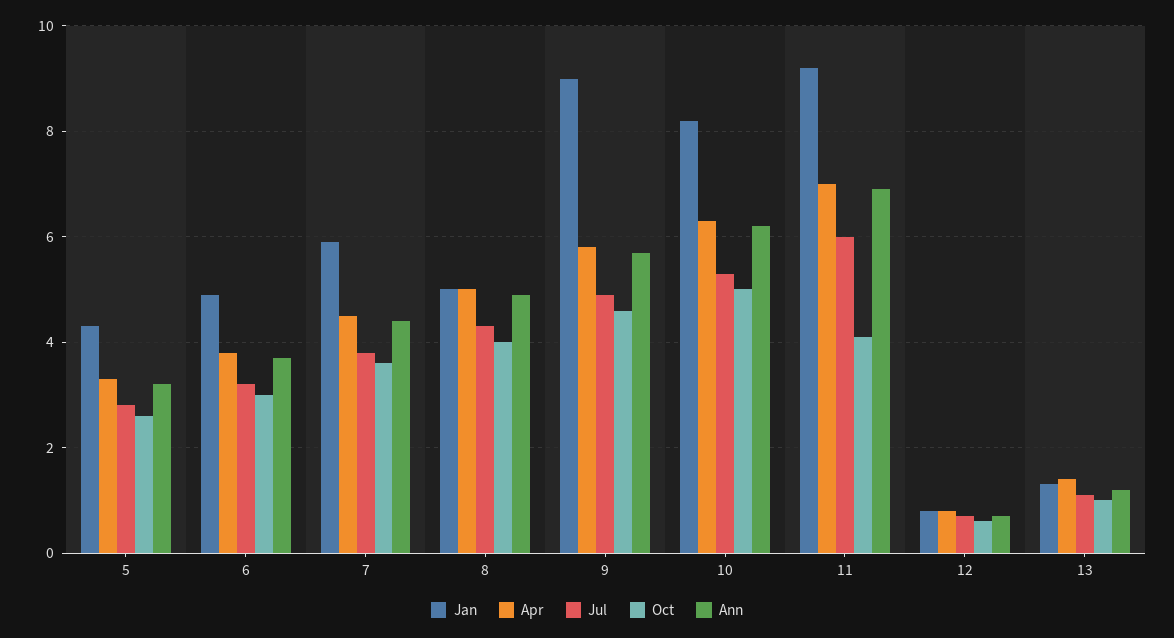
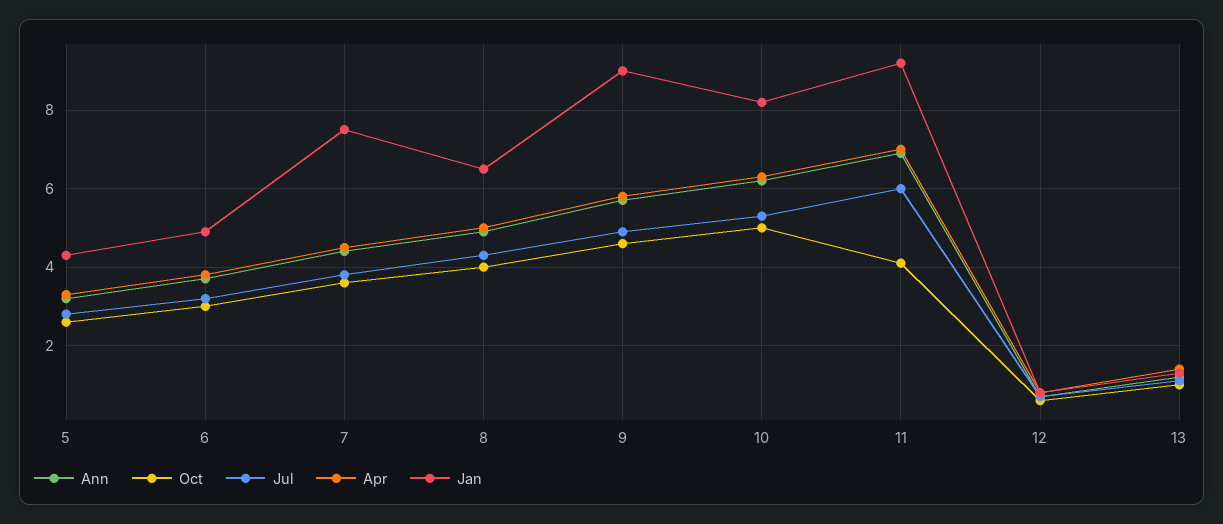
Jan, 7: 6 -> 7.5
Jan, 8: 5 -> 6.5

